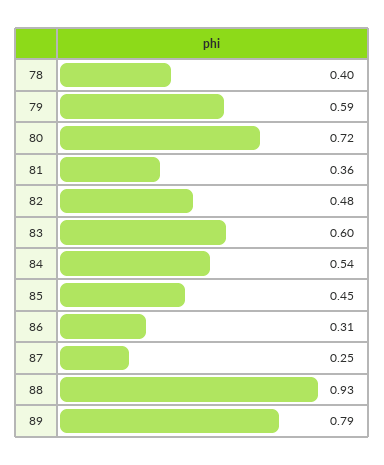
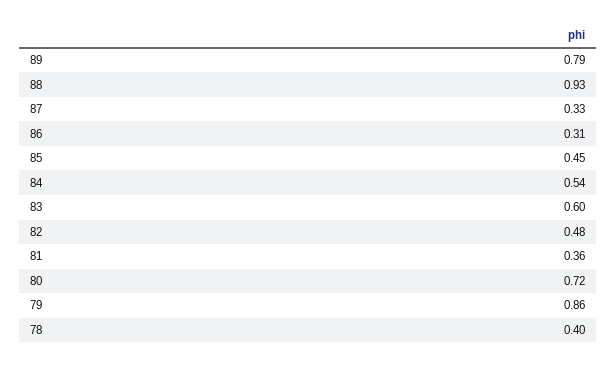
79: 0.59 -> 0.86
87: 0.25 -> 0.33

